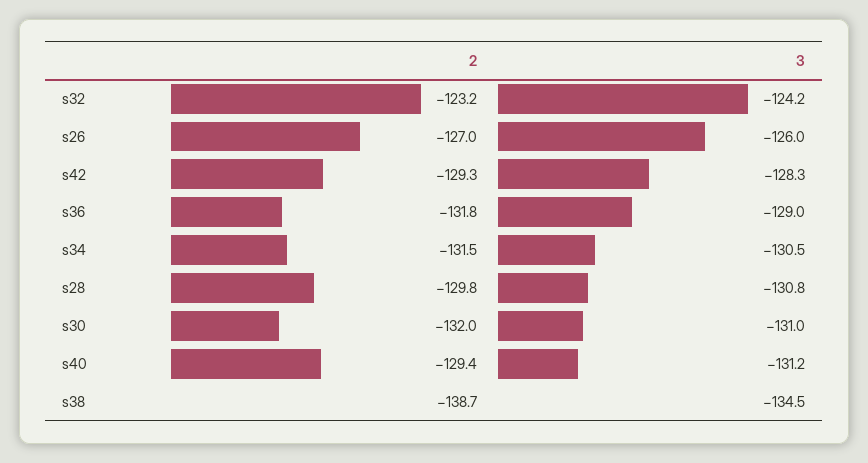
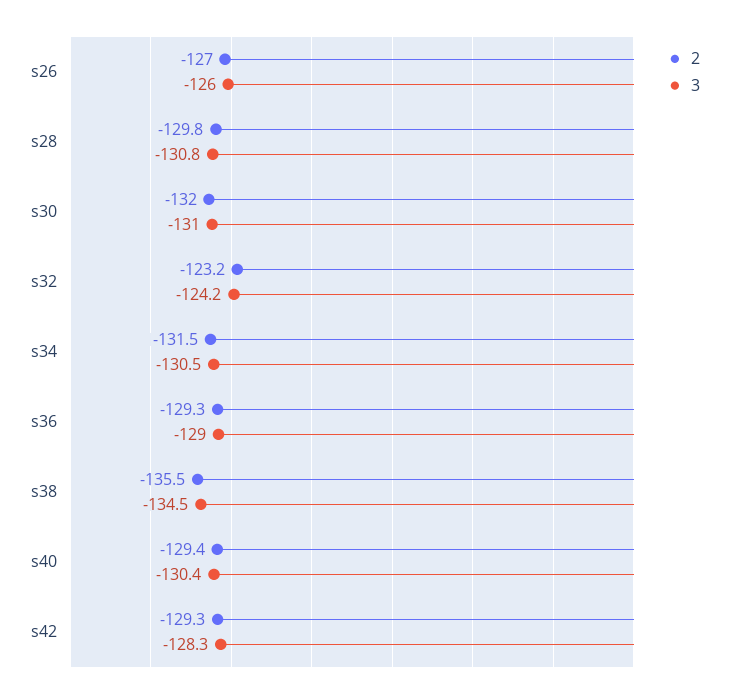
2, s36: -131.8 -> -129.3
3, s40: -131.2 -> -130.4
2, s38: -138.7 -> -135.5

